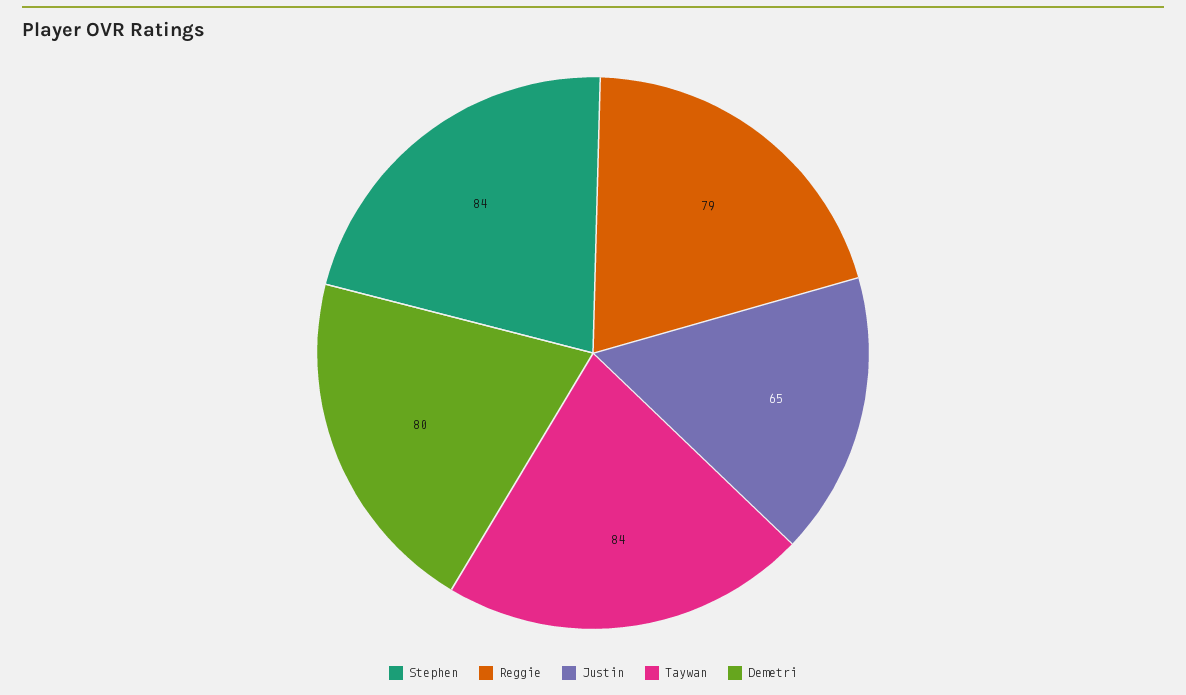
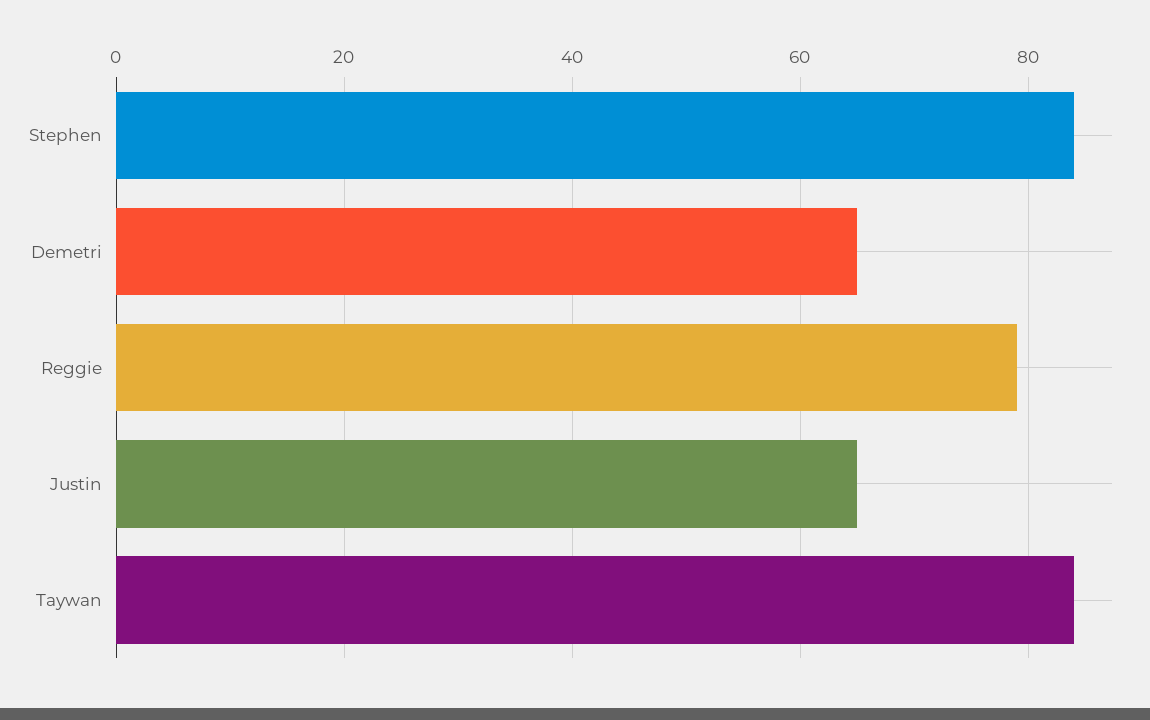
Demetri: 80 -> 65

